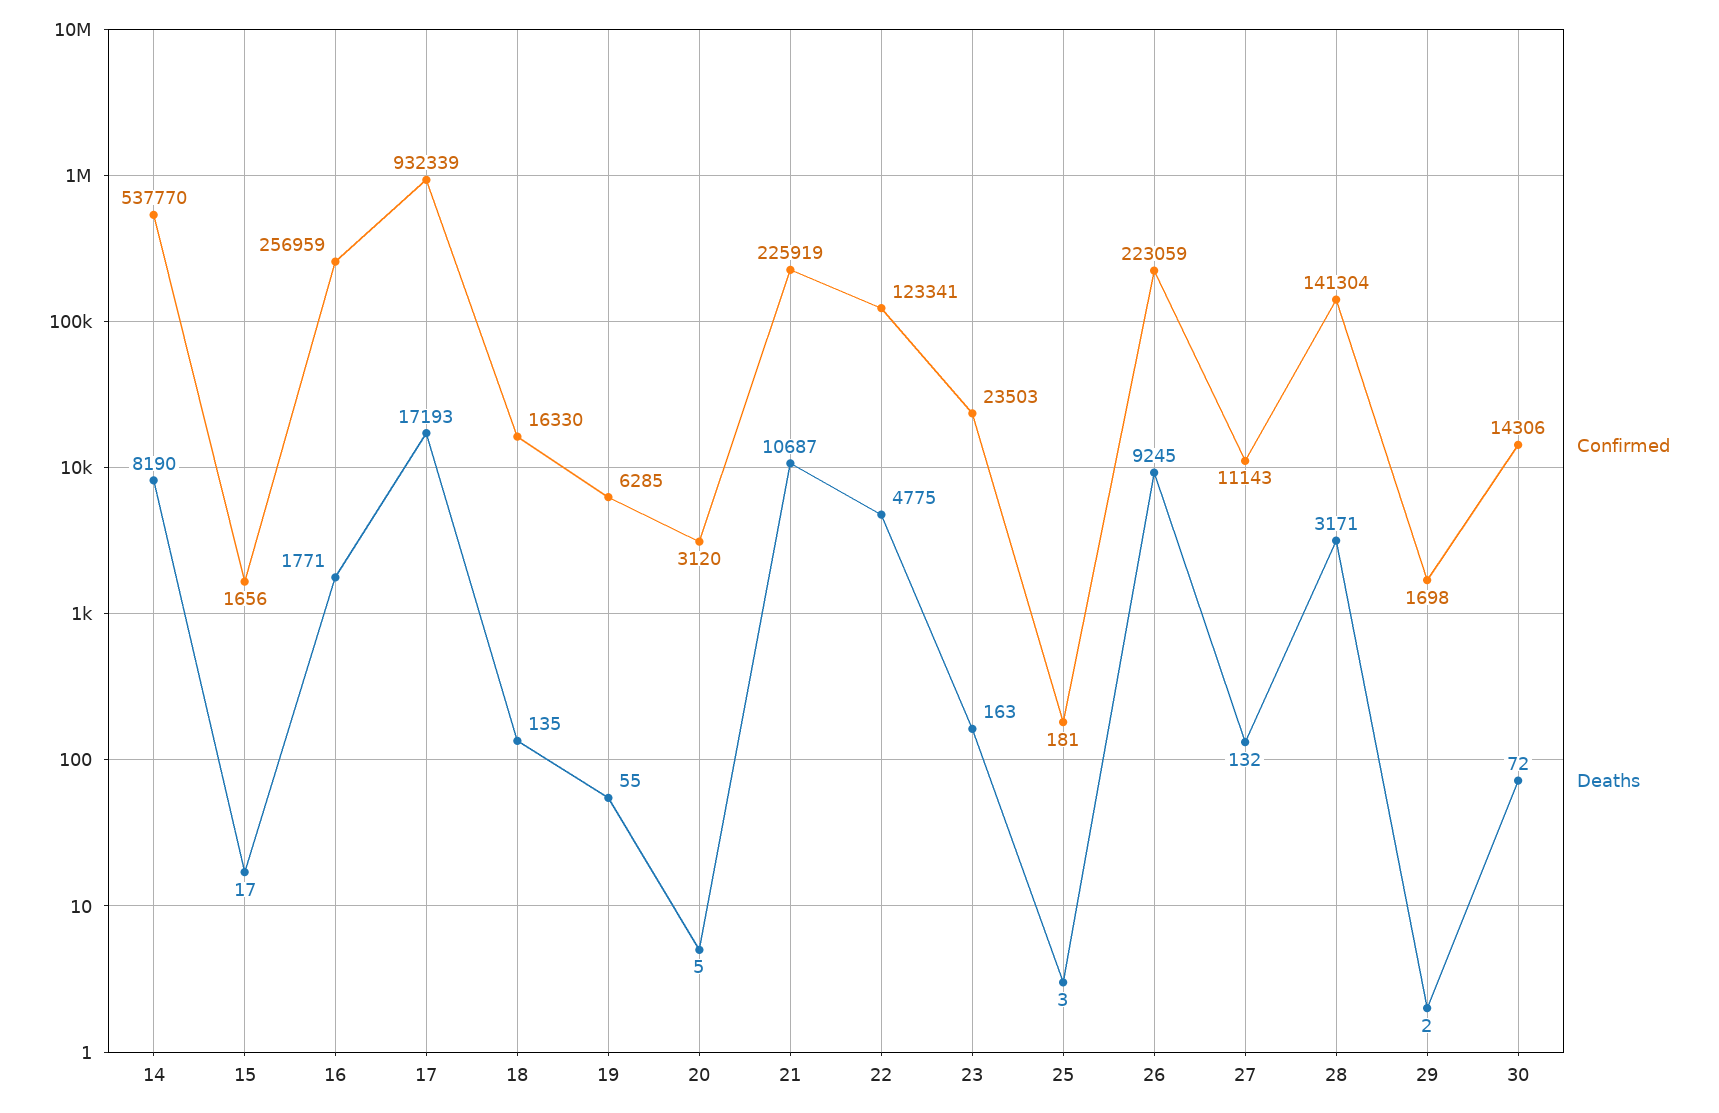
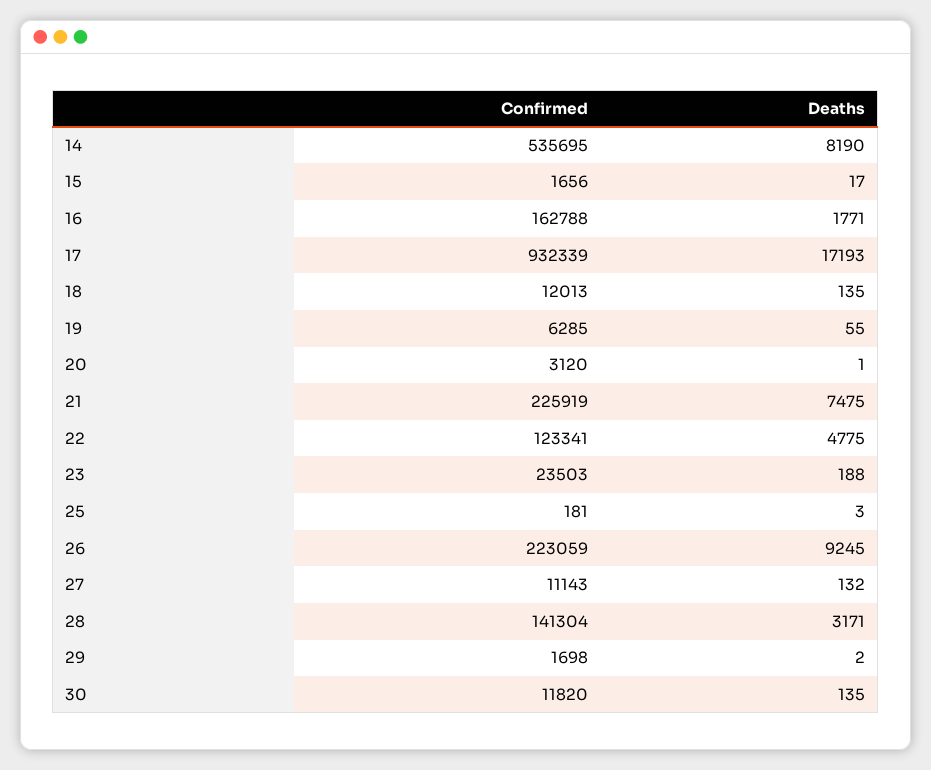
Confirmed, 14: 537770 -> 535695
Confirmed, 16: 256959 -> 162788
Confirmed, 18: 16330 -> 12013
Deaths, 20: 5 -> 1
Deaths, 21: 10687 -> 7475
Deaths, 23: 163 -> 188
Confirmed, 30: 14306 -> 11820
Deaths, 30: 72 -> 135

